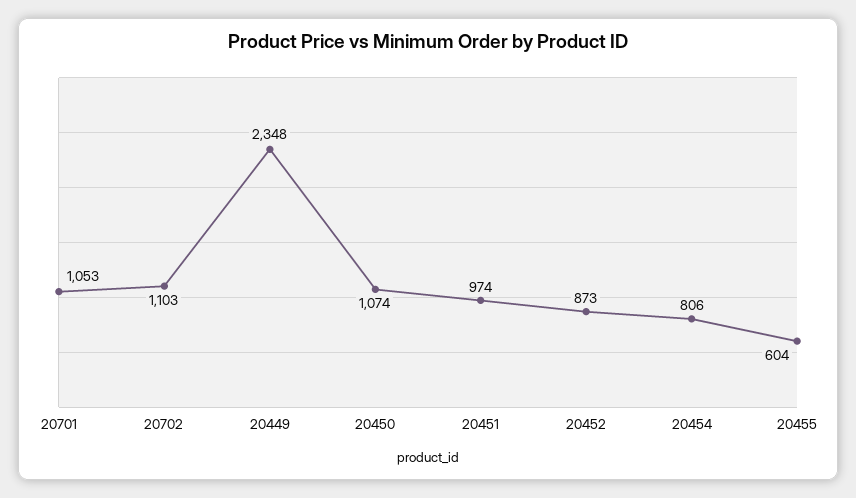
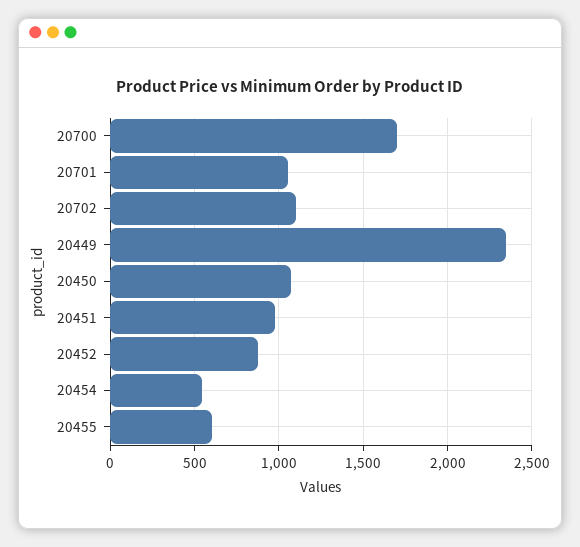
20454: 806 -> 550
20700: none -> 1700

